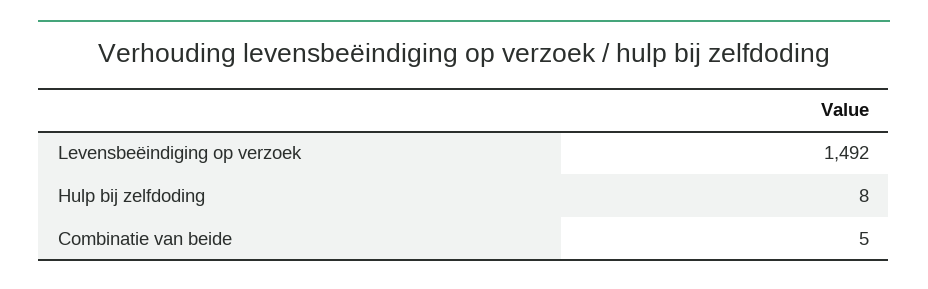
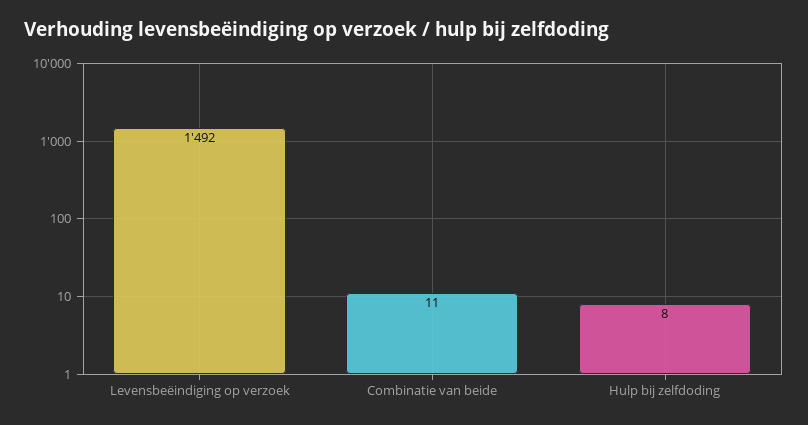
Combinatie van beide: 5 -> 11

